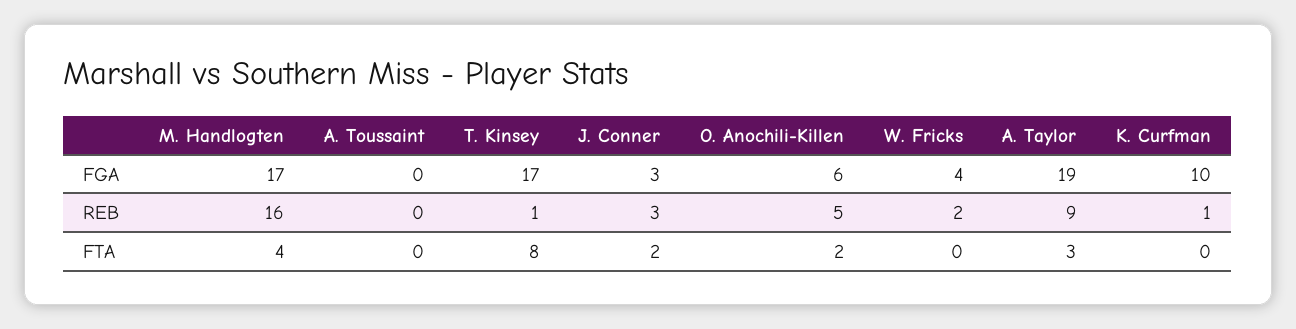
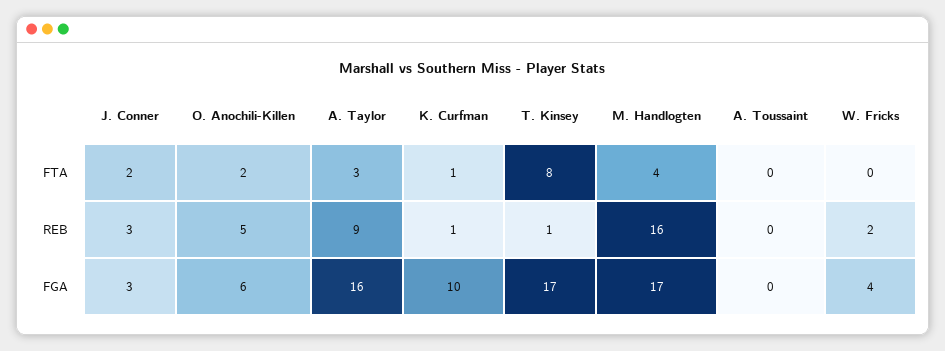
A. Taylor, FGA: 19 -> 16
K. Curfman, FTA: 0 -> 1

